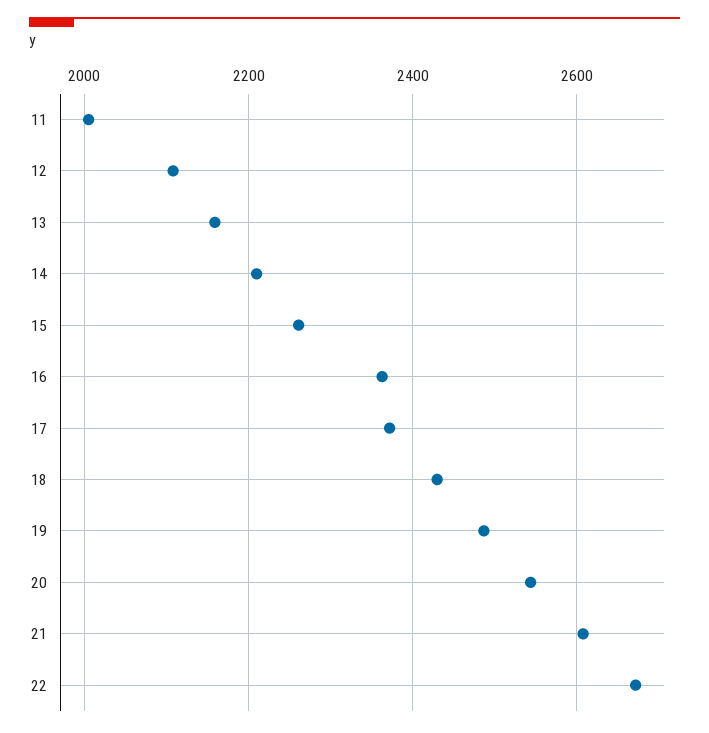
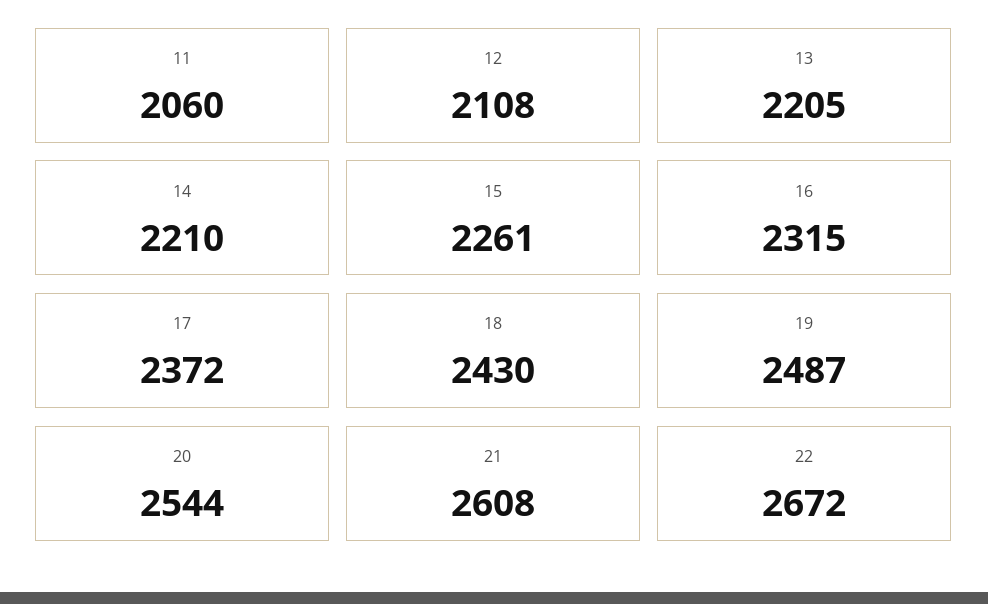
11: 2000 -> 2060
13: 2160 -> 2205
16: 2360 -> 2315

